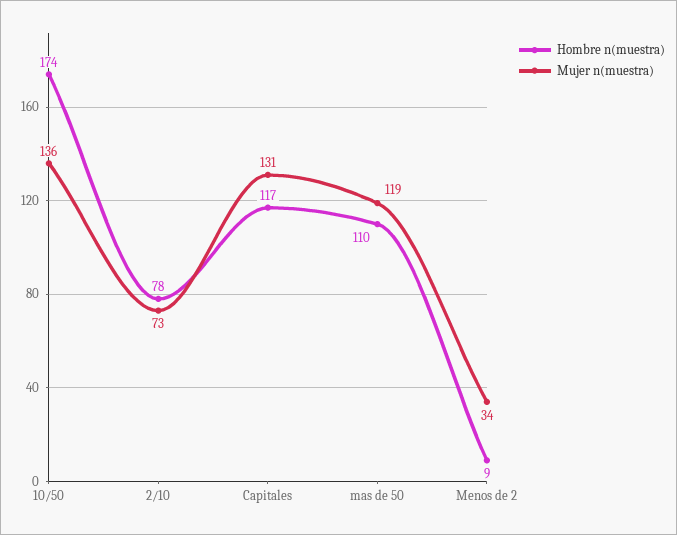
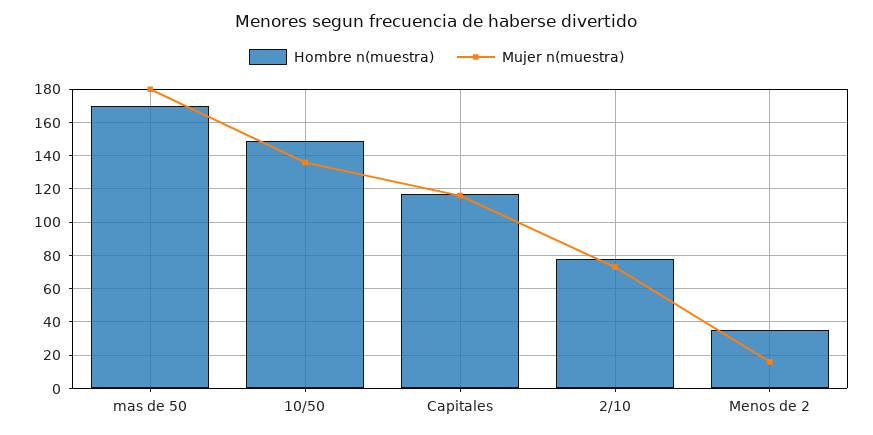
Hombre n(muestra), 10/50: 174 -> 150
Mujer n(muestra), Capitales: 131 -> 115
Hombre n(muestra), mas de 50: 110 -> 170
Mujer n(muestra), mas de 50: 119 -> 180
Hombre n(muestra), Menos de 2: 9 -> 35
Mujer n(muestra), Menos de 2: 34 -> 15

